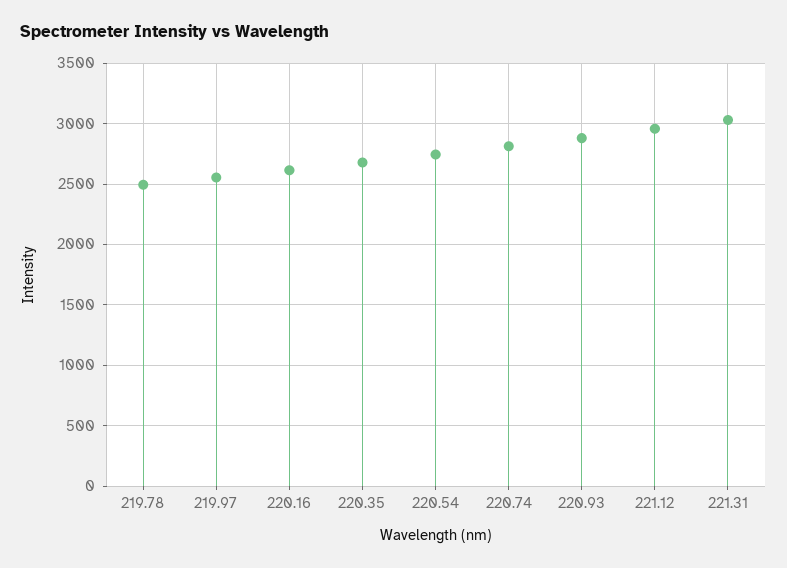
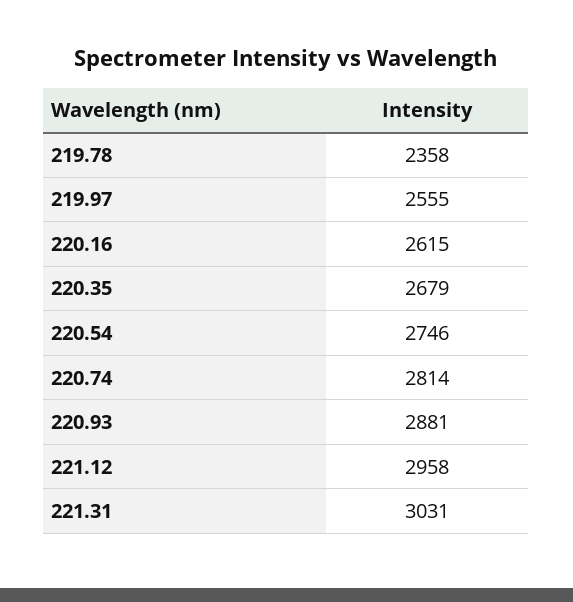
219.78: 2500 -> 2358

